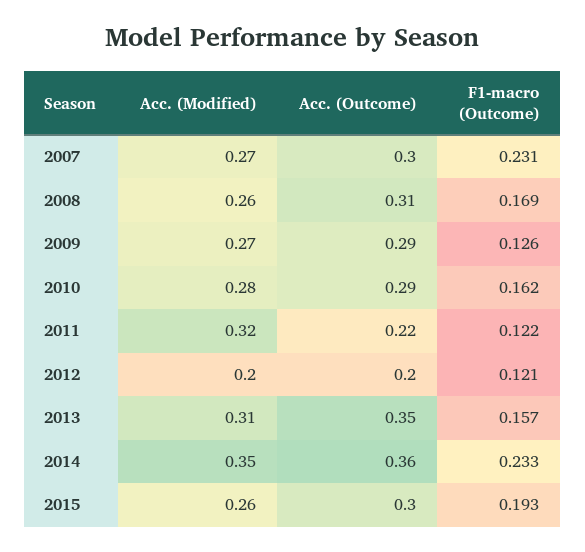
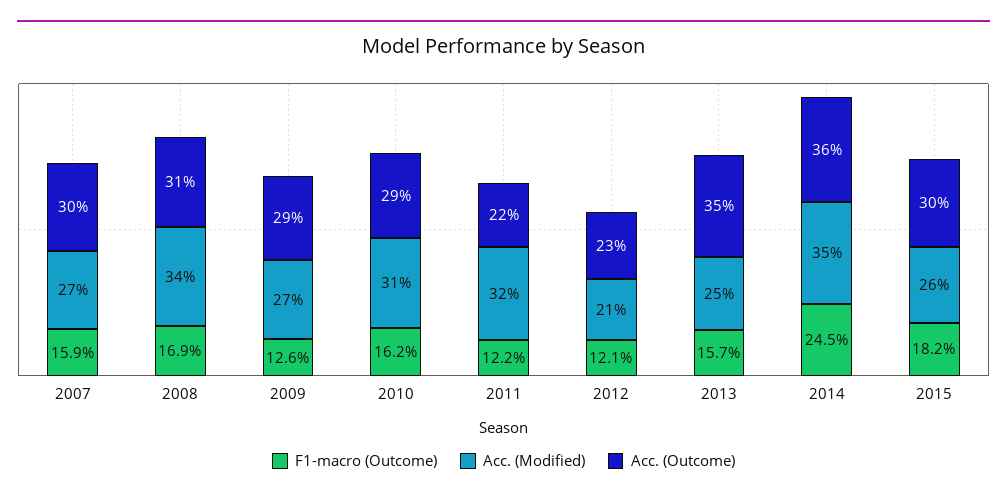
F1-macro (Outcome), 2007: 0.231 -> 0.159
Acc. (Modified), 2008: 0.26 -> 0.34
Acc. (Modified), 2010: 0.28 -> 0.31
Acc. (Modified), 2012: 0.2 -> 0.21
Acc. (Outcome), 2012: 0.2 -> 0.23
Acc. (Modified), 2013: 0.31 -> 0.25
F1-macro (Outcome), 2014: 0.233 -> 0.245
F1-macro (Outcome), 2015: 0.193 -> 0.182

